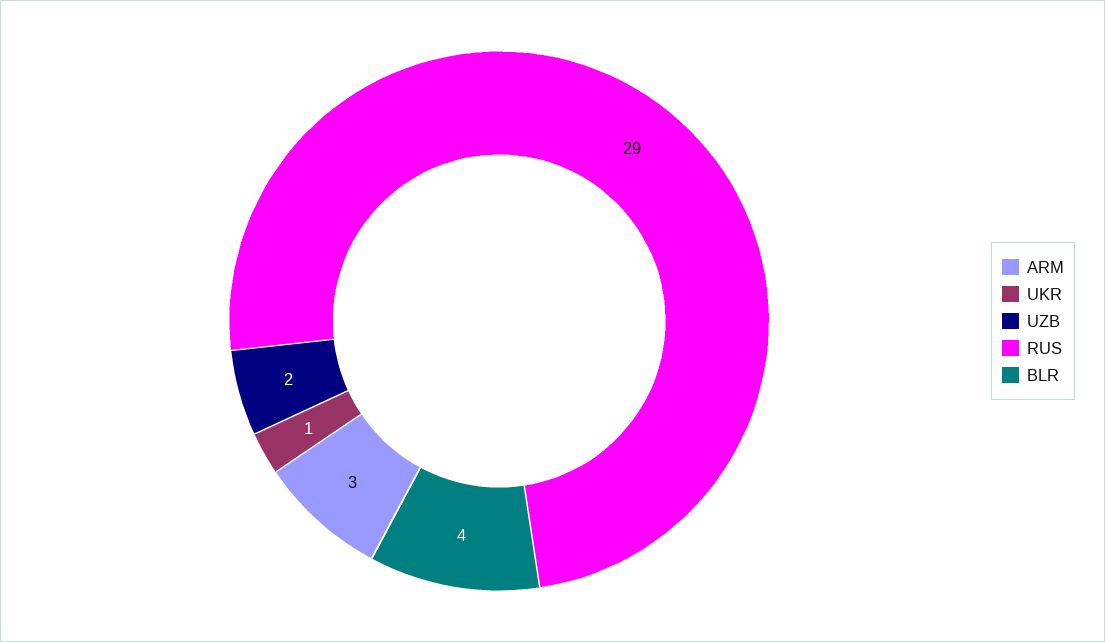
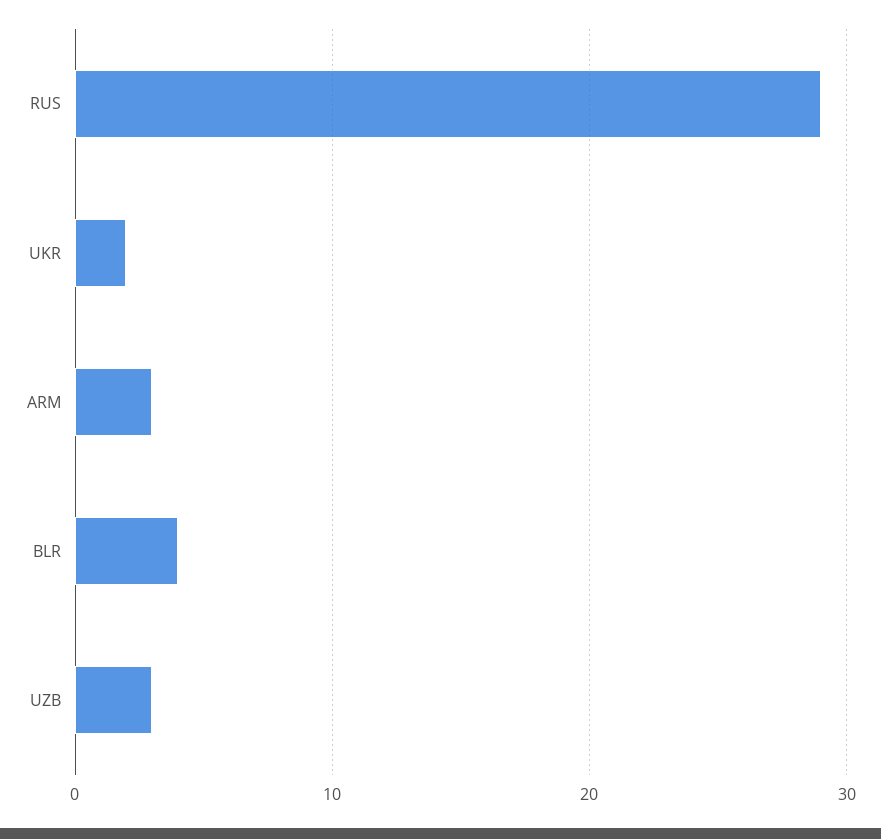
UKR: 1 -> 2
UZB: 2 -> 3

